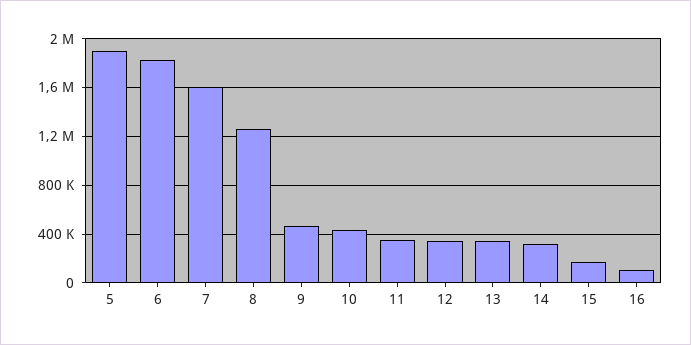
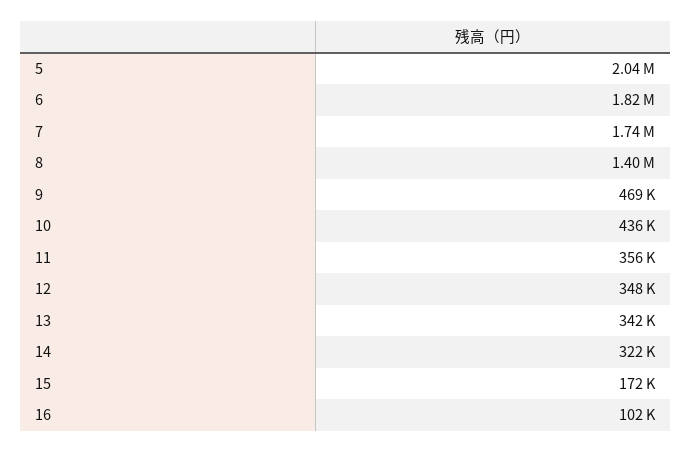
5: 1900000 -> 2040000
7: 1600000 -> 1740000
8: 1250000 -> 1400000

